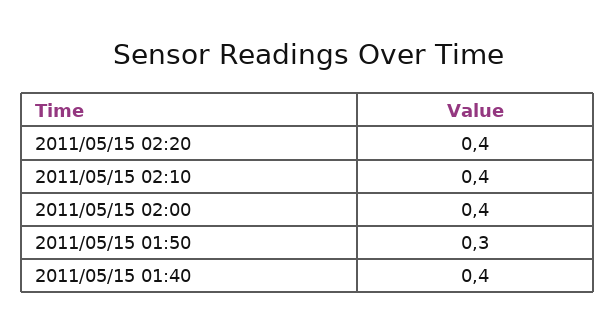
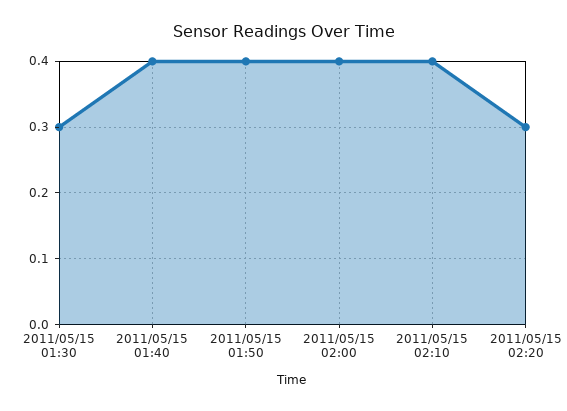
2011/05/15 02:20: 0.4 -> 0.3
2011/05/15 01:50: 0.3 -> 0.4
2011/05/15 01:30: none -> 0.3

